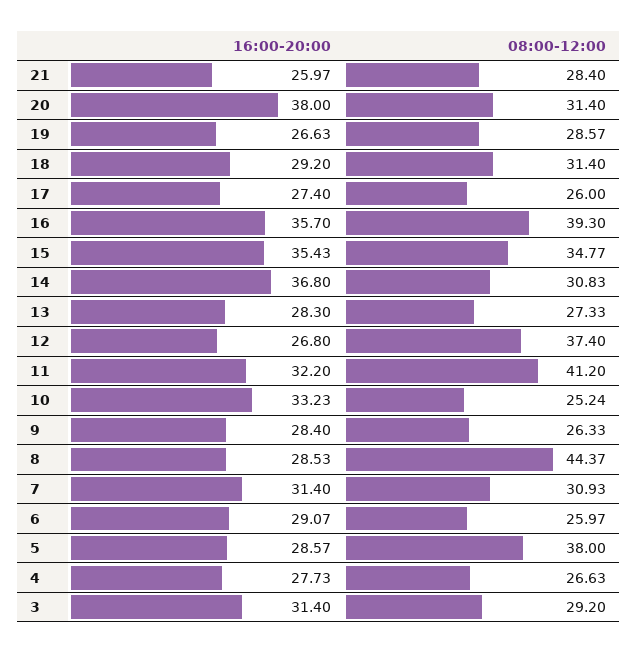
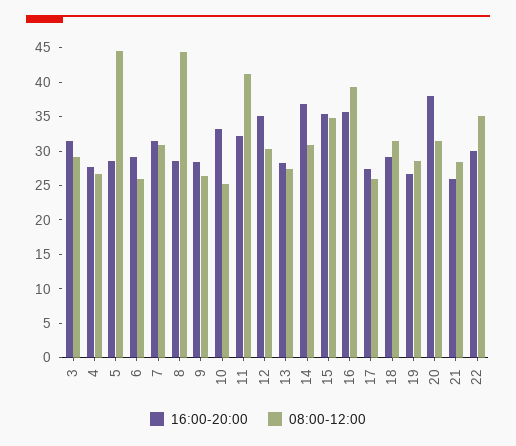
16:00-20:00, 12: 26.8 -> 35
08:00-12:00, 12: 37.4 -> 30
08:00-12:00, 5: 38 -> 45
16:00-20:00, 22: none -> 30
08:00-12:00, 22: none -> 35

